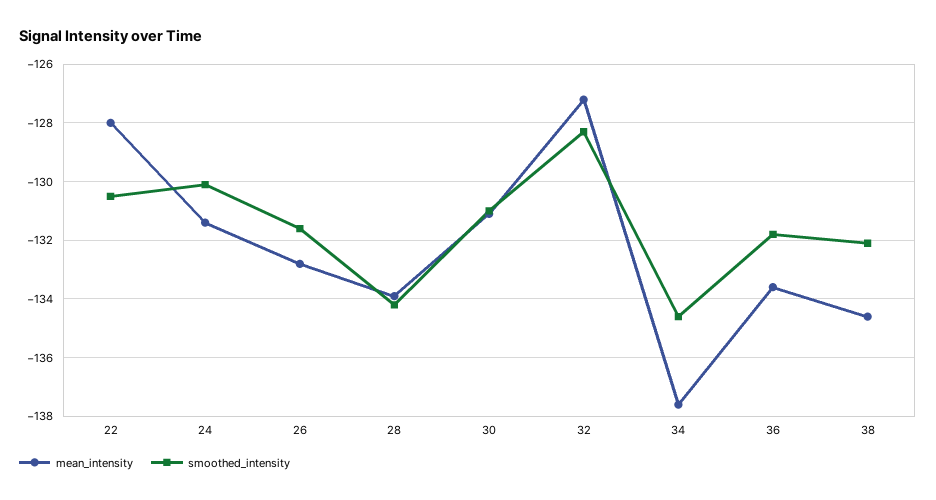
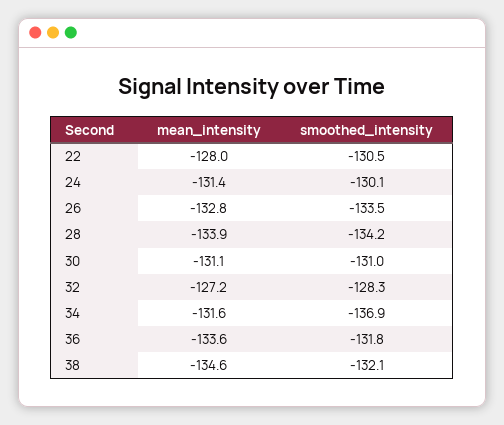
smoothed_intensity, 26: -131.5 -> -133.5
mean_intensity, 34: -137.5 -> -131.6
smoothed_intensity, 34: -134.5 -> -136.9

